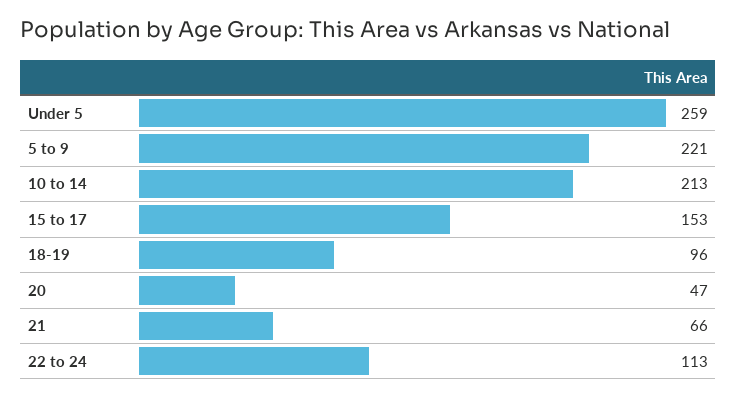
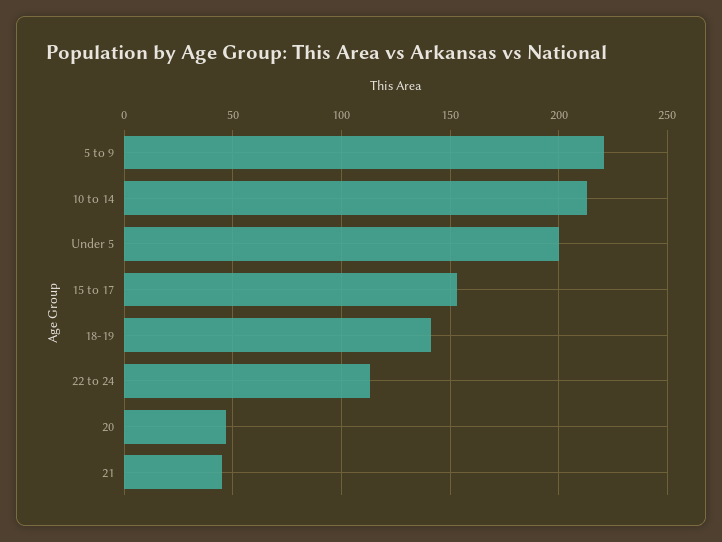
Under 5: 259 -> 200
18-19: 96 -> 140
21: 66 -> 45

